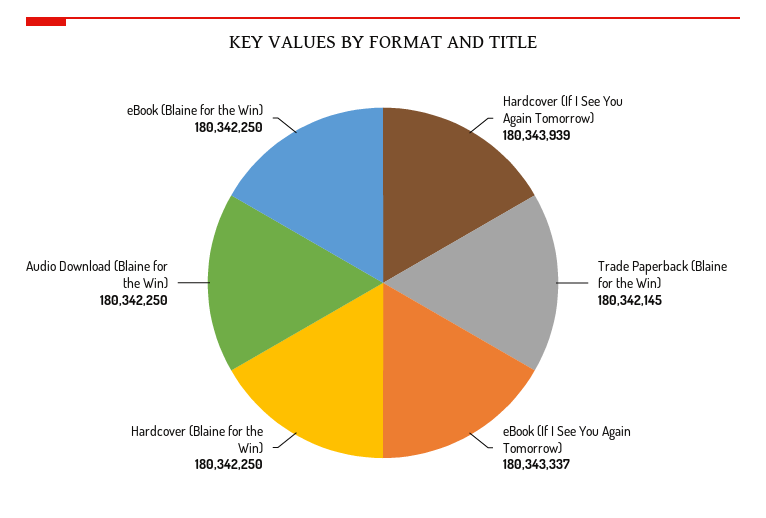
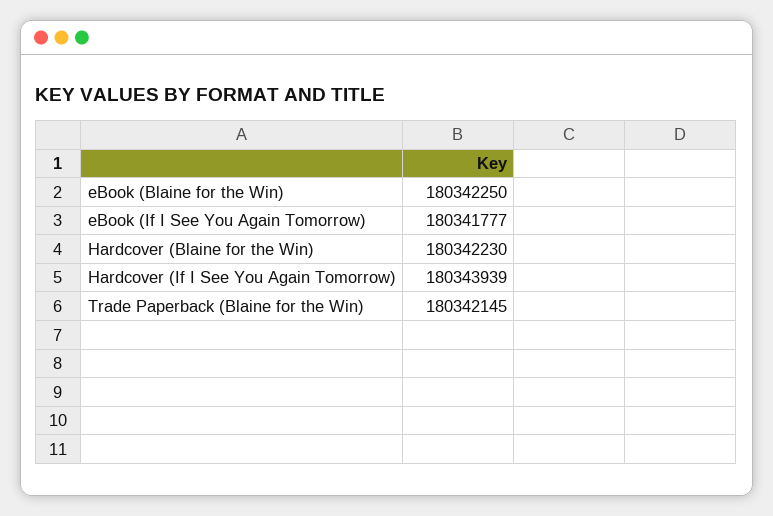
eBook (If I See You Again Tomorrow): 180343337 -> 180341777
Hardcover (Blaine for the Win): 180342250 -> 180342230
Audio Download (Blaine for the Win): 180342250 -> none

